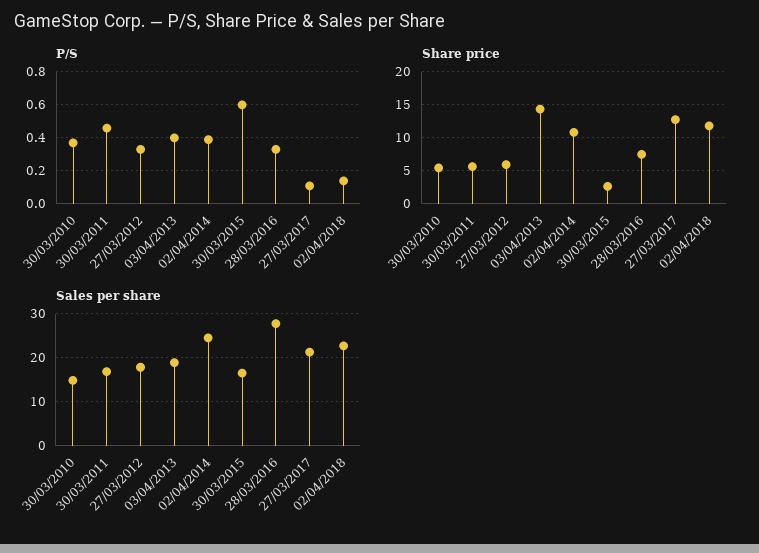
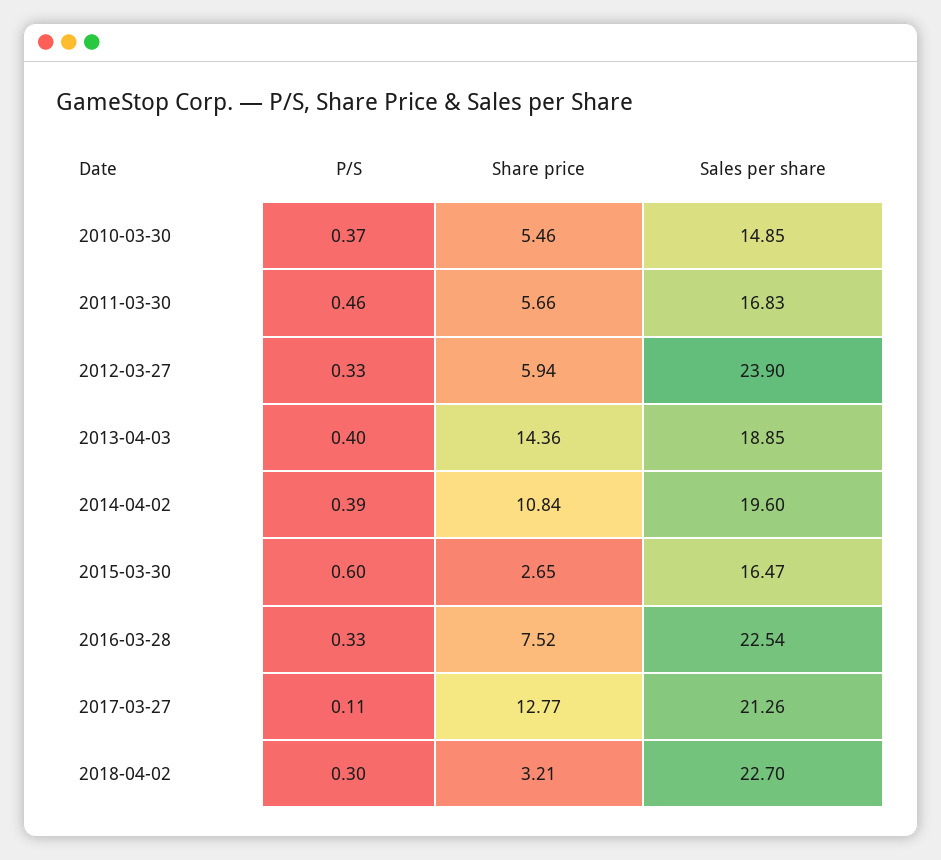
P/S, 02/04/2018: 0.15 -> 0.3
Share price, 02/04/2018: 12 -> 3.21
Sales per share, 27/03/2012: 18 -> 23.9
Sales per share, 02/04/2014: 24 -> 19.6
Sales per share, 28/03/2016: 28 -> 22.54

